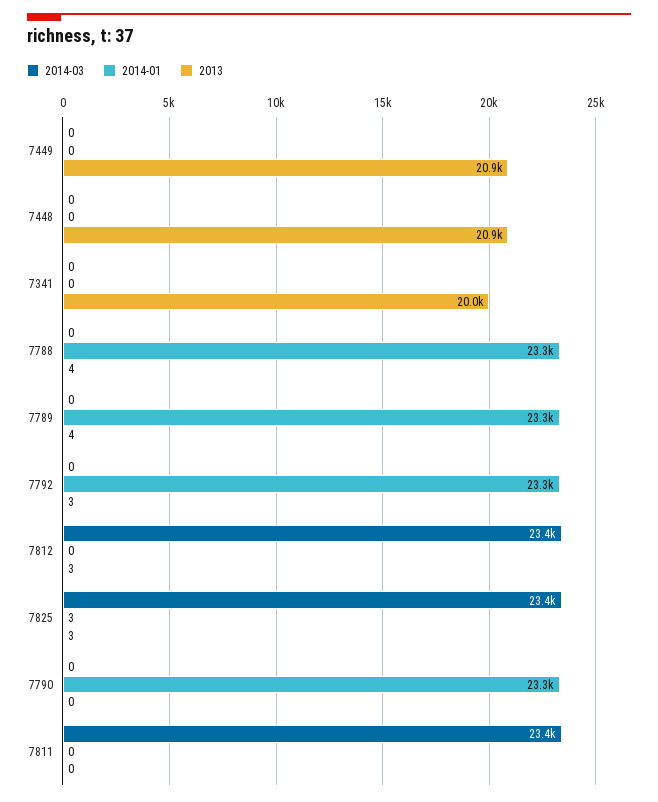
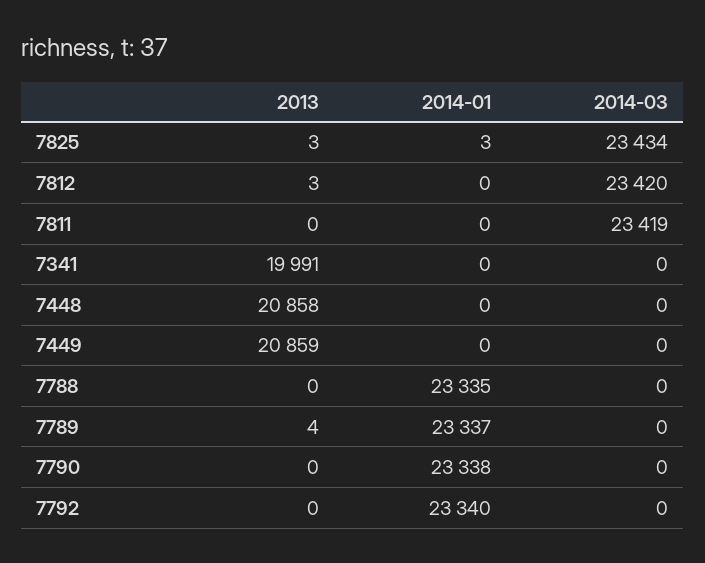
2013, 7788: 4 -> 0
2013, 7792: 3 -> 0

